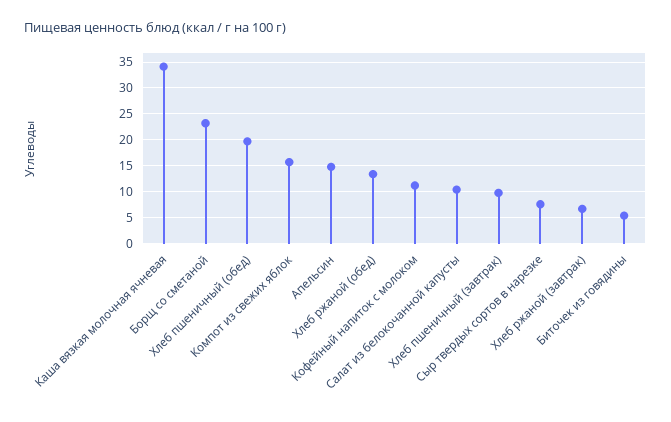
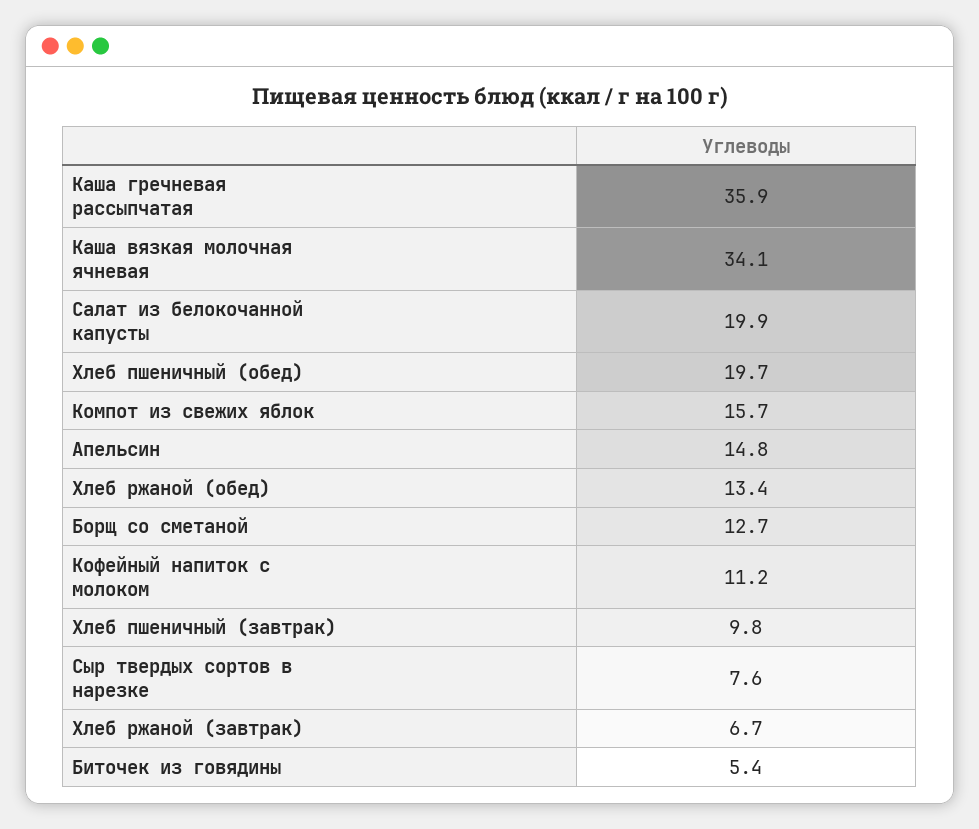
Борщ со сметаной: 22.5 -> 12.7
Салат из белокочанной капусты: 10 -> 19.9
Каша гречневая рассыпчатая: none -> 35.9

